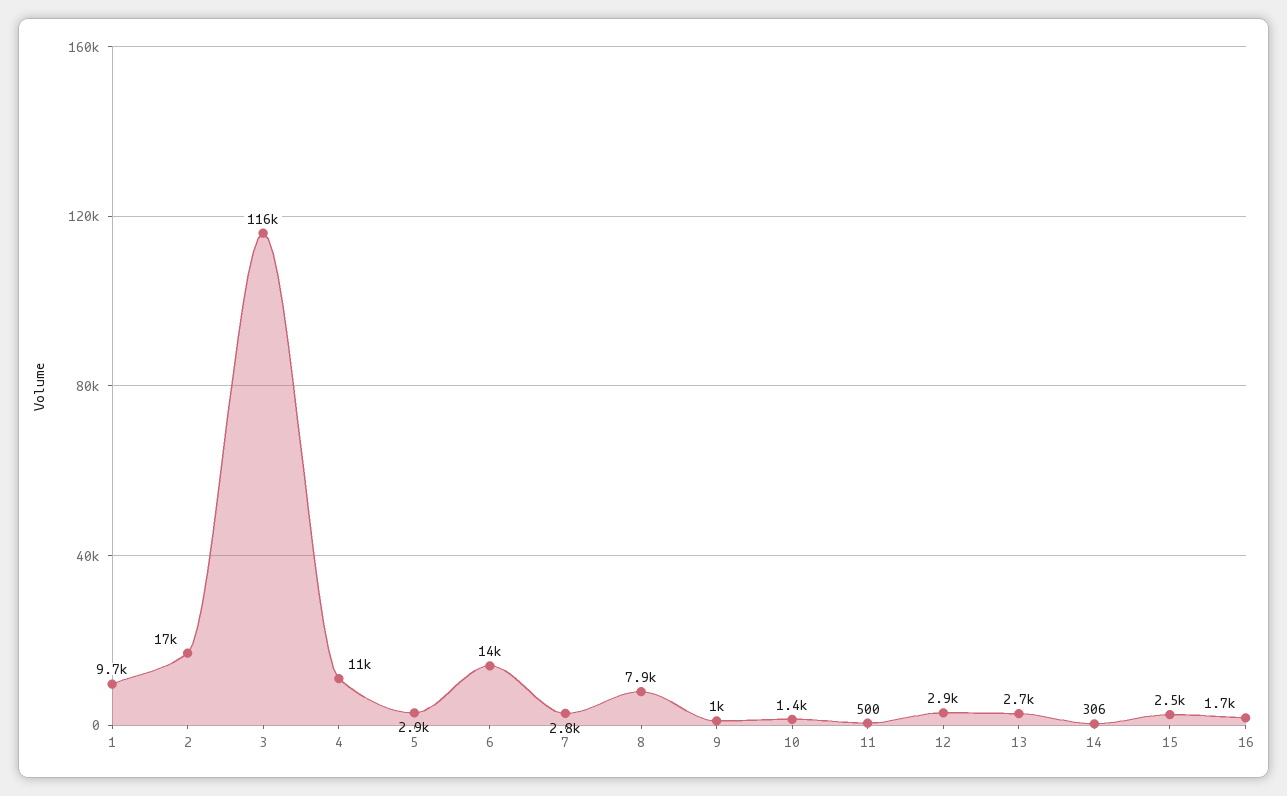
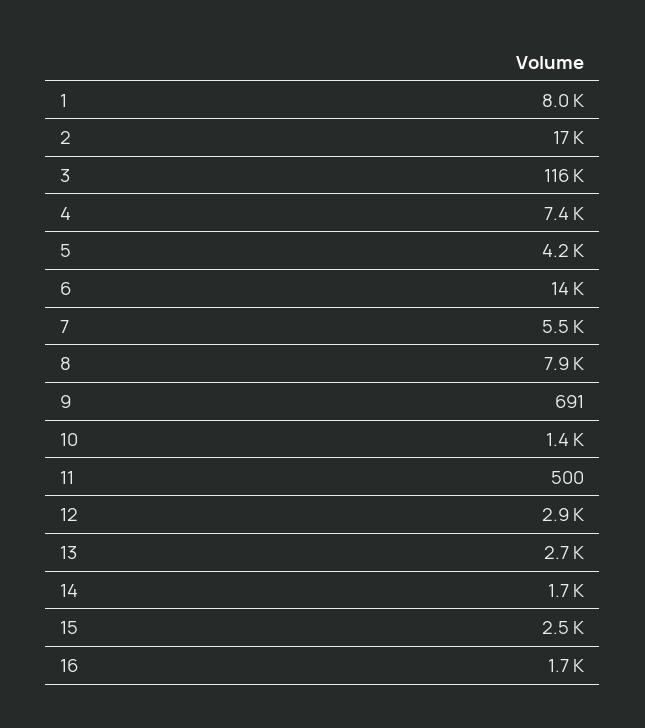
1: 9700 -> 8000
4: 11000 -> 7400
5: 2900 -> 4200
7: 2800 -> 5500
9: 1000 -> 691
14: 306 -> 1700

